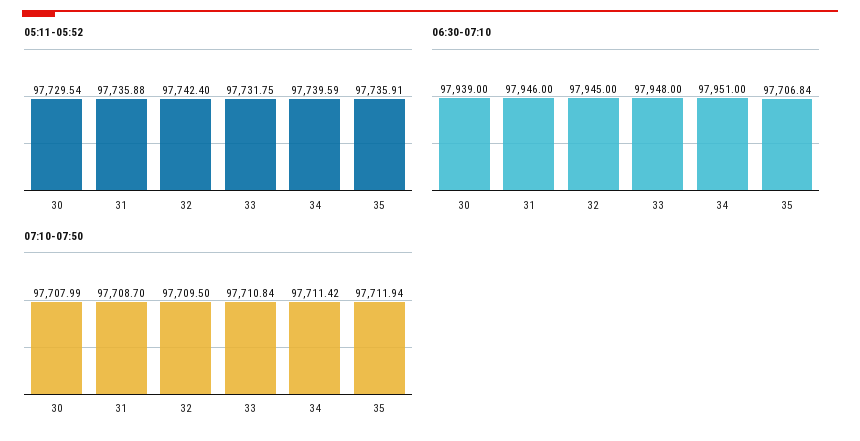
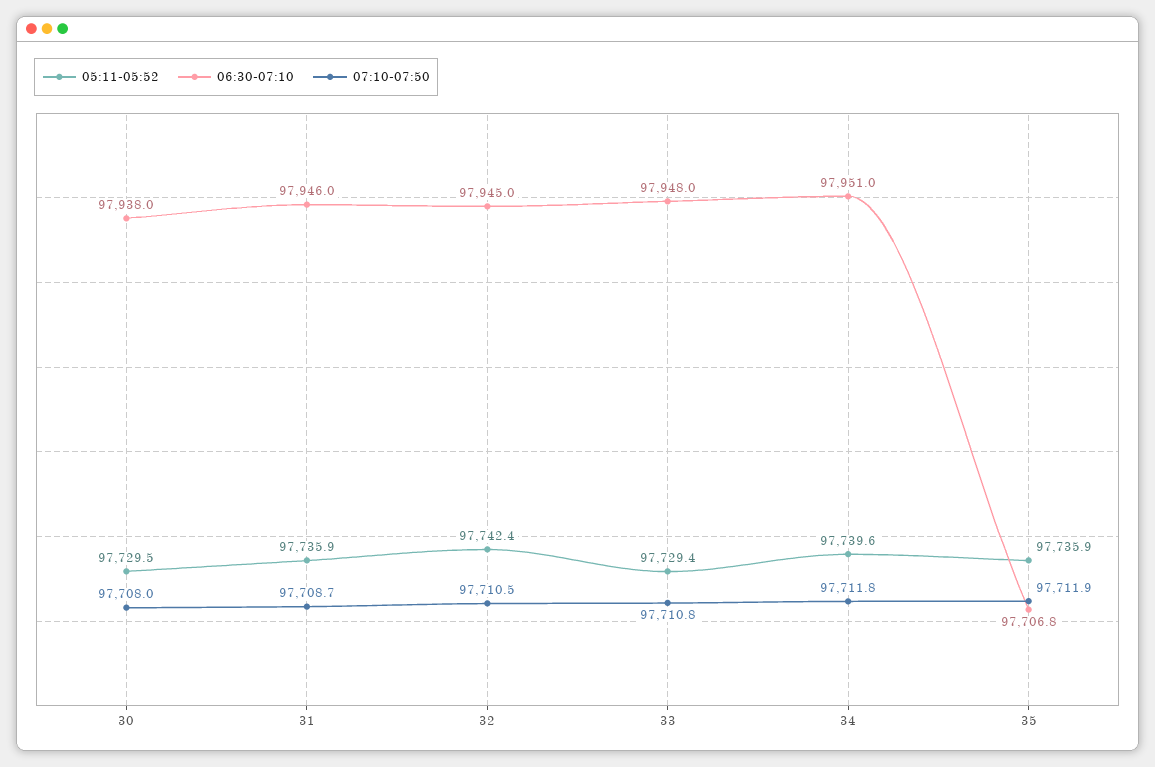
05:11-05:52, 33: 97731.75 -> 97729.4
06:30-07:10, 30: 97939 -> 97938
07:10-07:50, 32: 97709.5 -> 97710.5
07:10-07:50, 34: 97711.42 -> 97711.8

